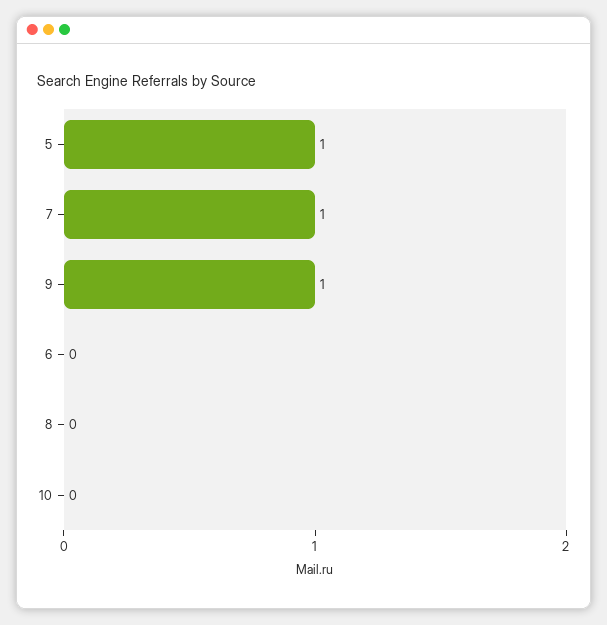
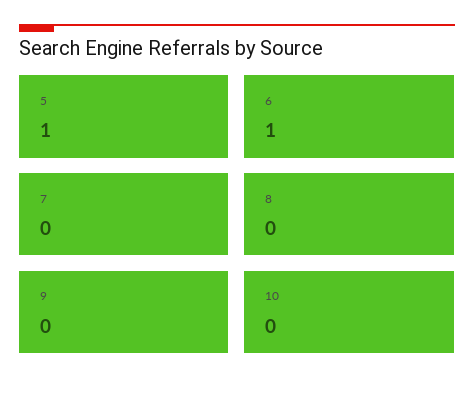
7: 1 -> 0
9: 1 -> 0
6: 0 -> 1

